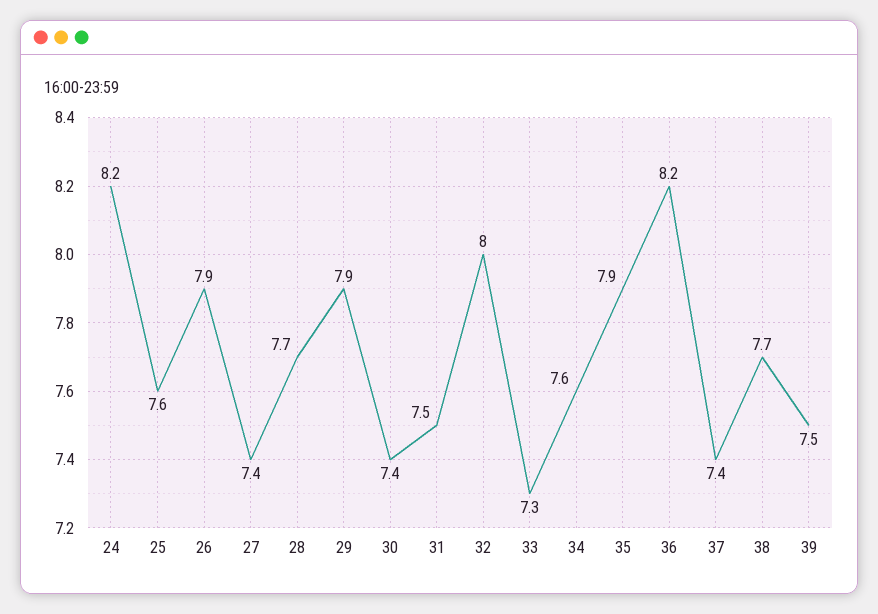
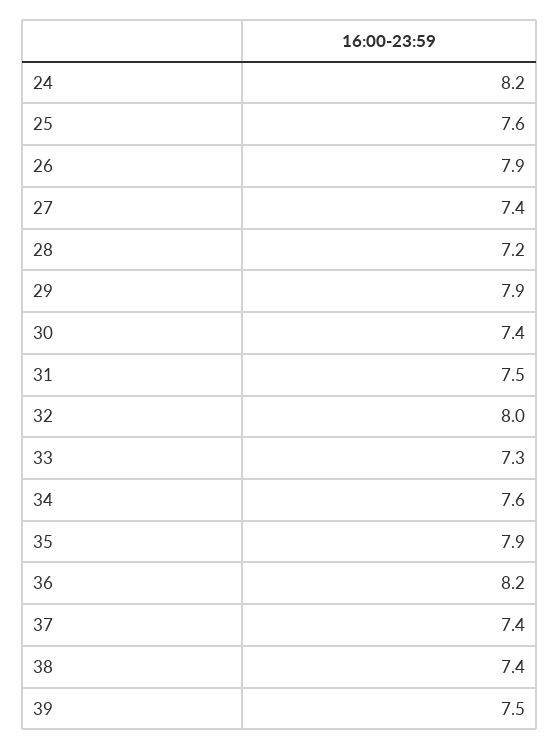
28: 7.7 -> 7.2
38: 7.7 -> 7.4

